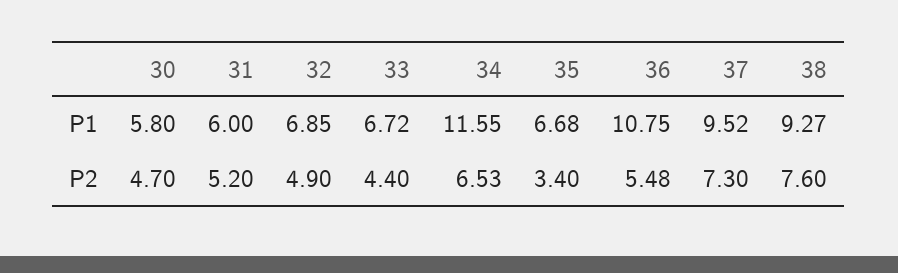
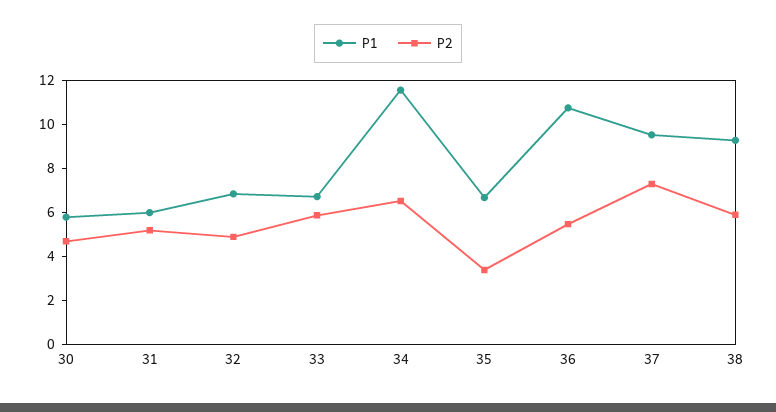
P2, 33: 4.4 -> 6
P2, 38: 7.6 -> 6

